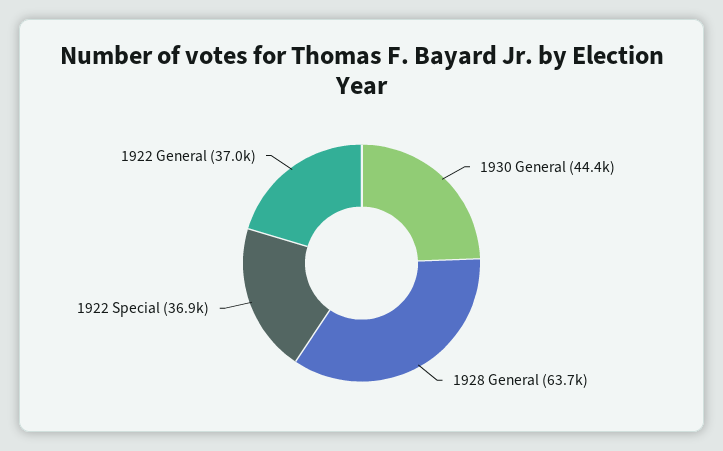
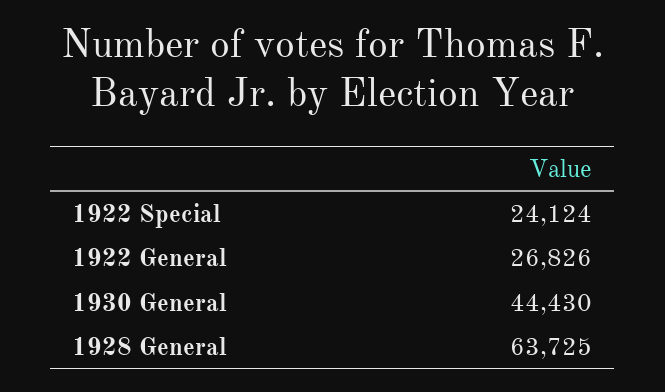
1922 Special: 36900 -> 24124
1922 General: 37000 -> 26826

